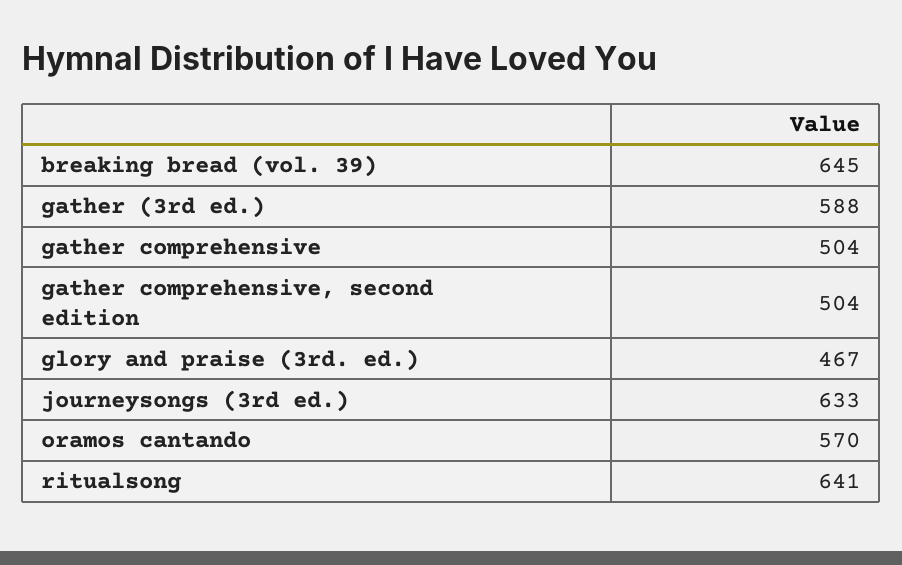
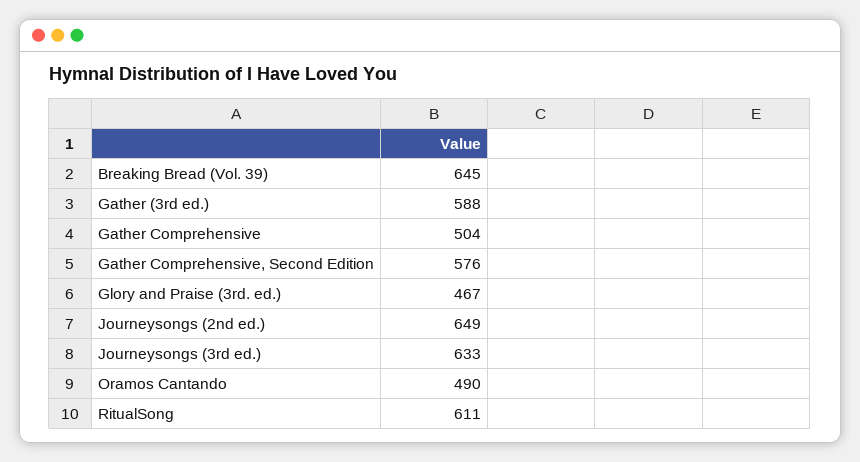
gather comprehensive, second edition: 504 -> 576
oramos cantando: 570 -> 490
ritualsong: 641 -> 611
Journeysongs (2nd ed.): none -> 649

